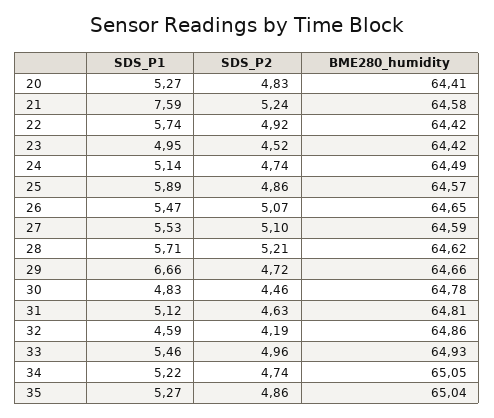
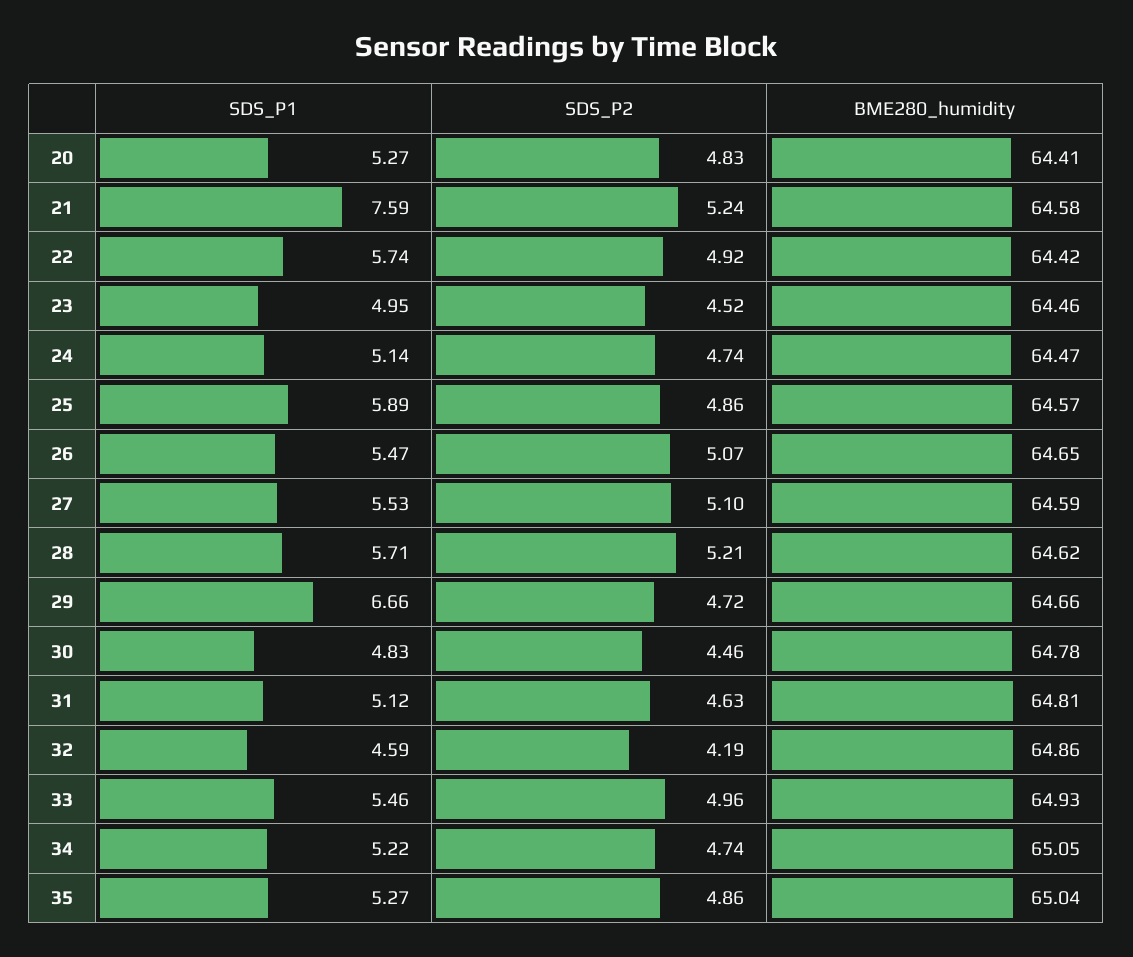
BME280_humidity, 23: 64.42 -> 64.46
BME280_humidity, 24: 64.49 -> 64.47

